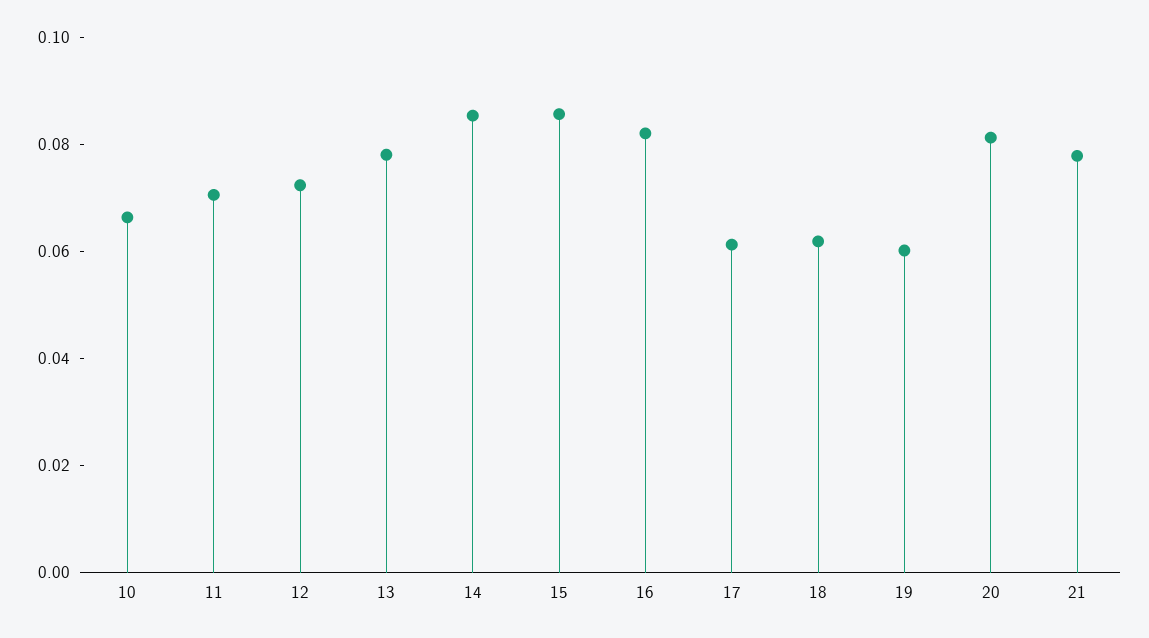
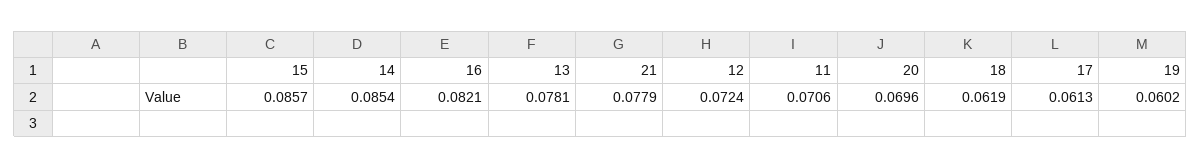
10: 0.065 -> none
20: 0.08 -> 0.0696

